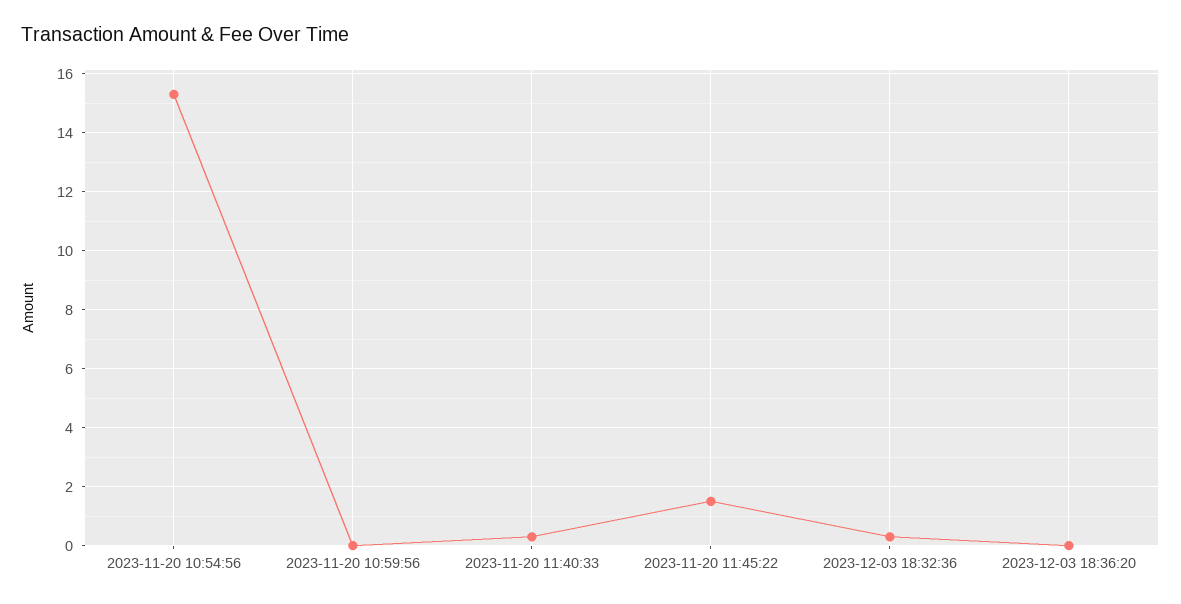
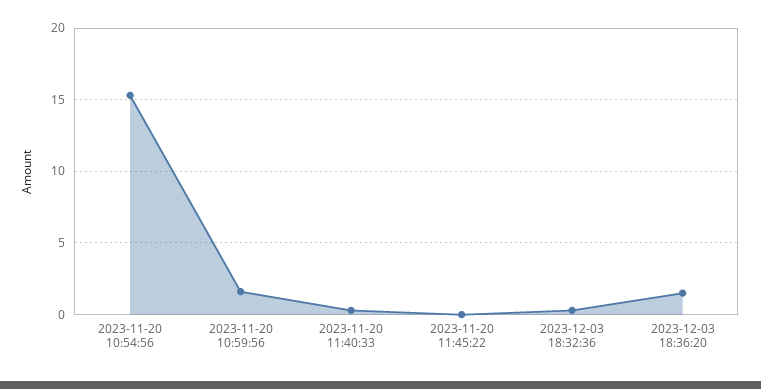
2023-11-20 10:59:56: 0 -> 1.5
2023-11-20 11:45:22: 1.5 -> 0
2023-12-03 18:36:20: 0 -> 1.5

